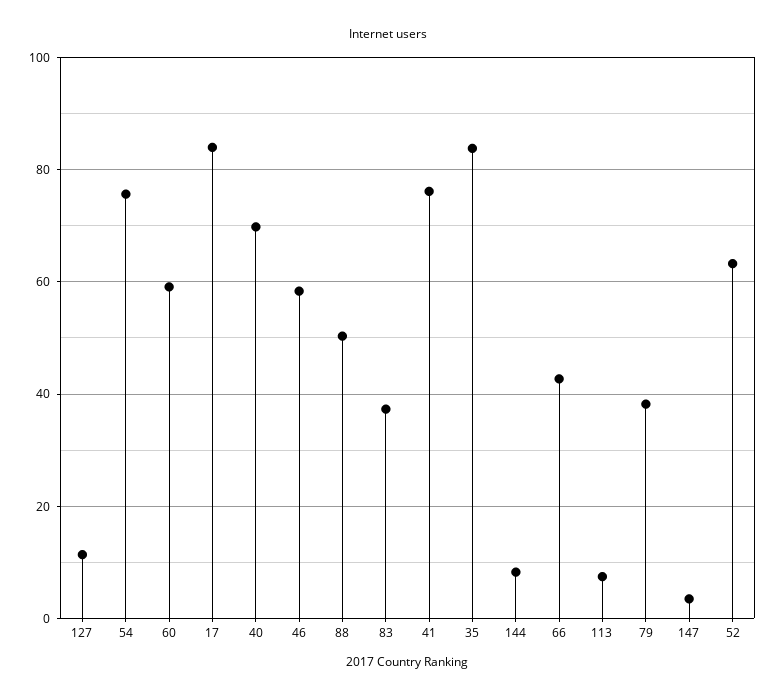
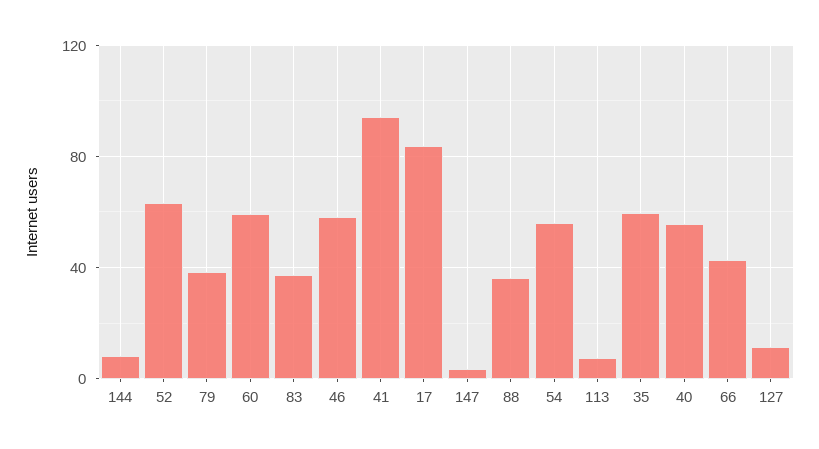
54: 76 -> 55
40: 70 -> 55
88: 50 -> 35
41: 76 -> 95
35: 84 -> 60

